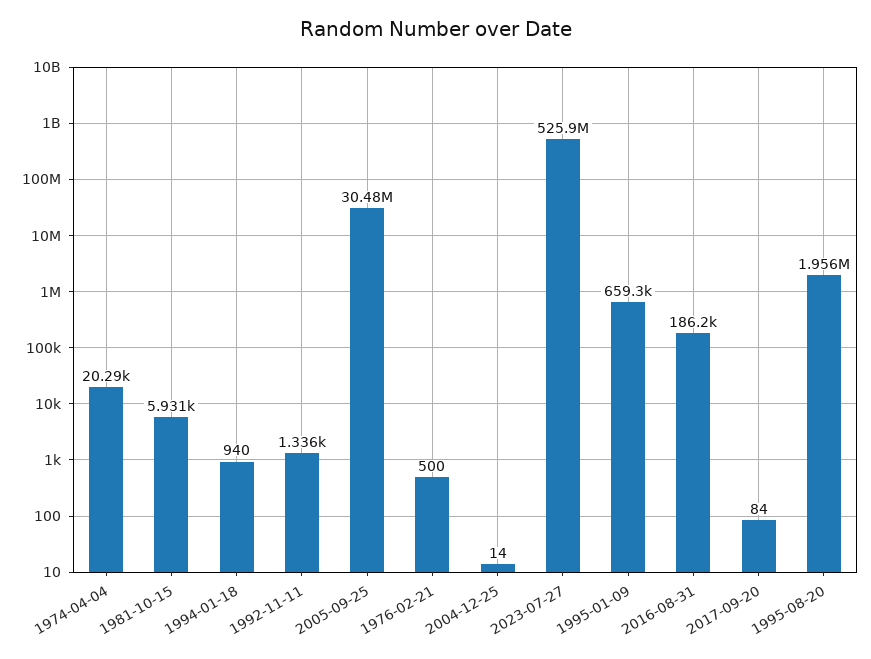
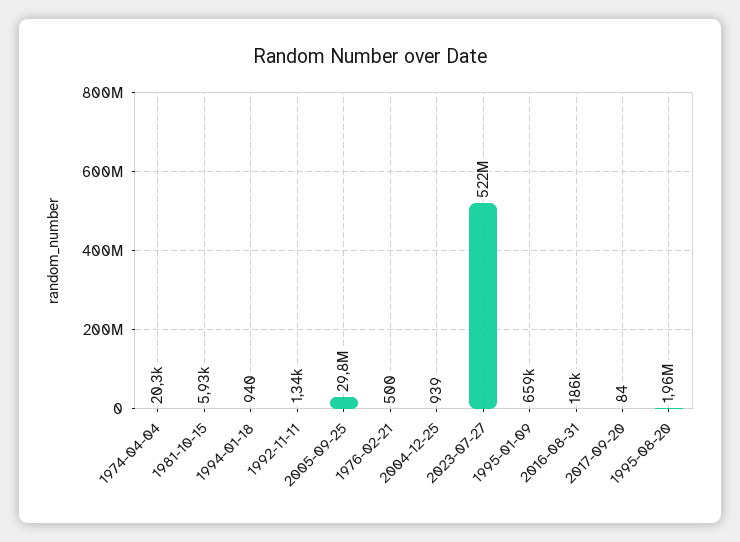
2005-09-25: 30480000 -> 29800000
2004-12-25: 14 -> 939
2023-07-27: 525900000 -> 522000000

